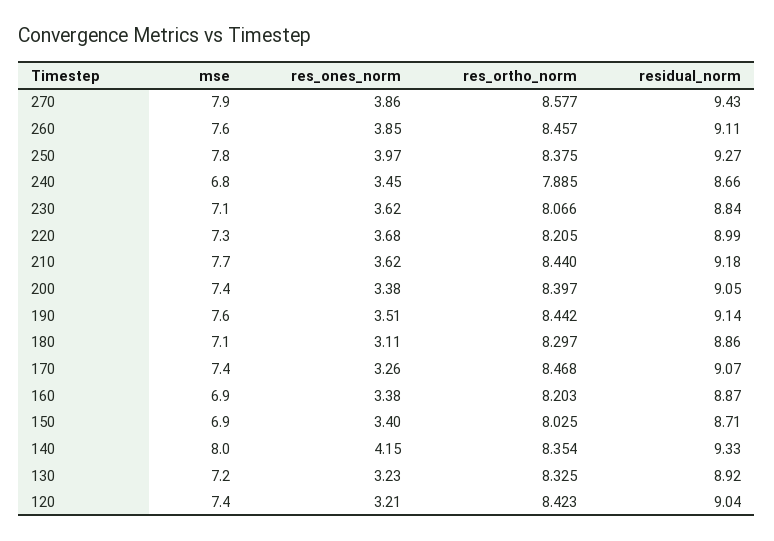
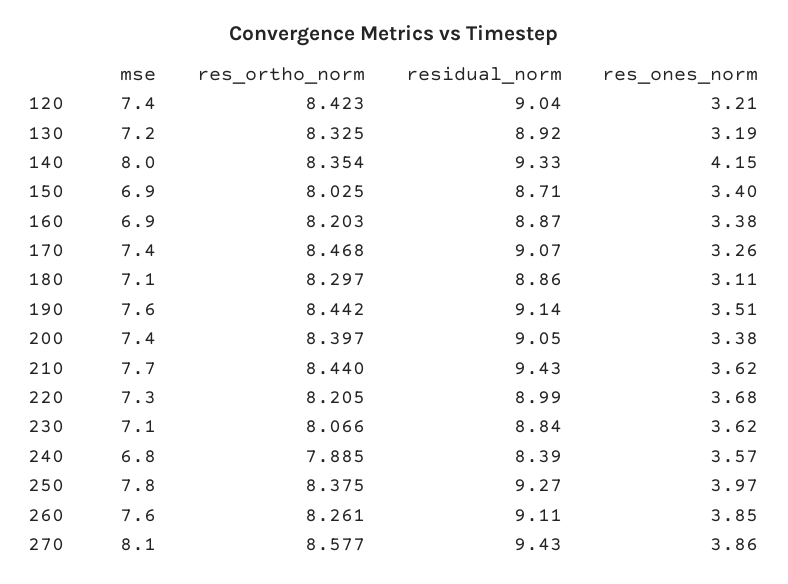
mse, 270: 7.9 -> 8.1
res_ortho_norm, 260: 8.457 -> 8.261
res_ones_norm, 240: 3.45 -> 3.57
residual_norm, 240: 8.66 -> 8.39
residual_norm, 210: 9.18 -> 9.43
res_ones_norm, 130: 3.23 -> 3.19

